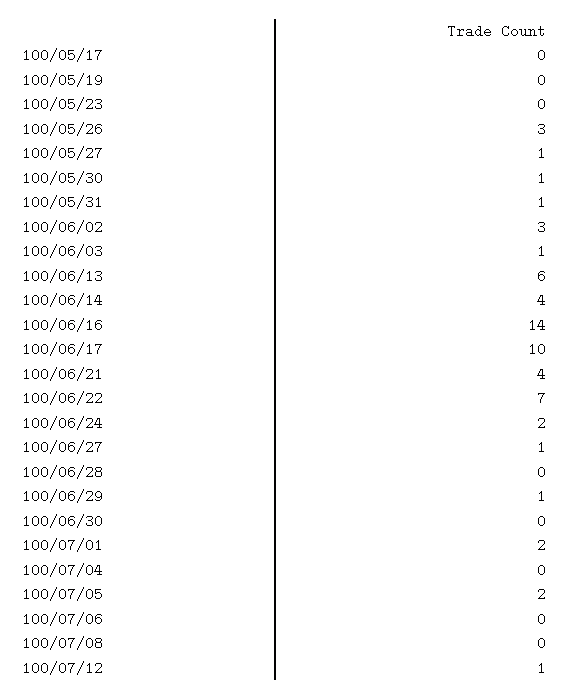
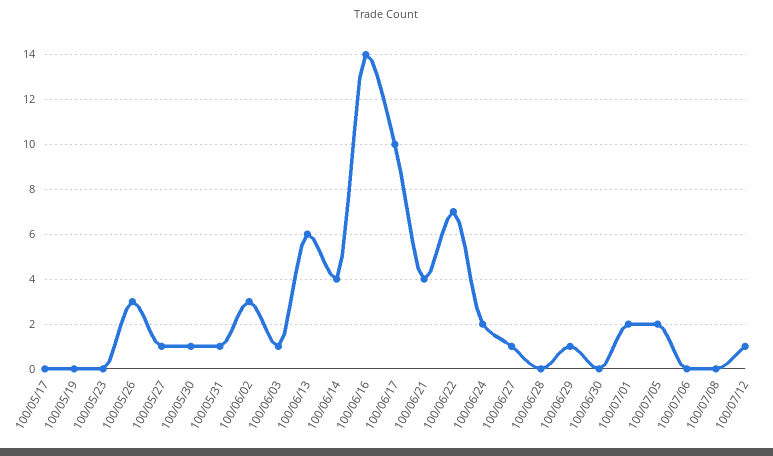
100/07/04: 0 -> none

